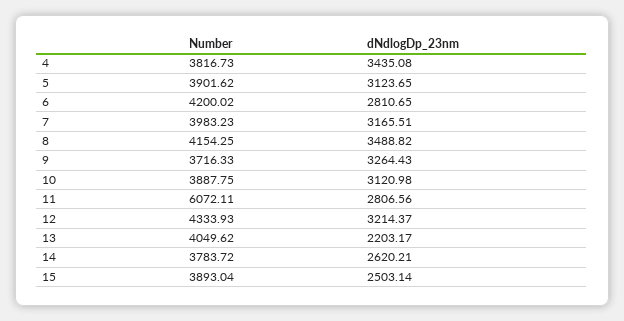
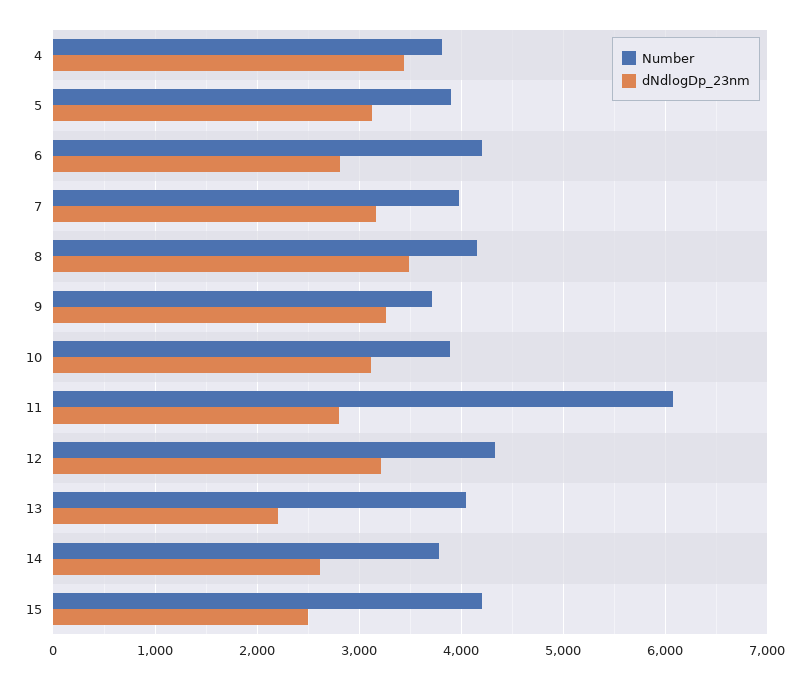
Number, 15: 3893.04 -> 4200

